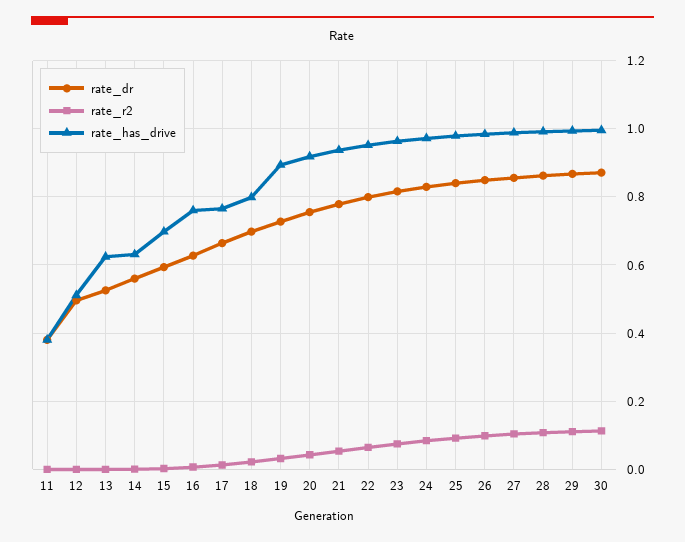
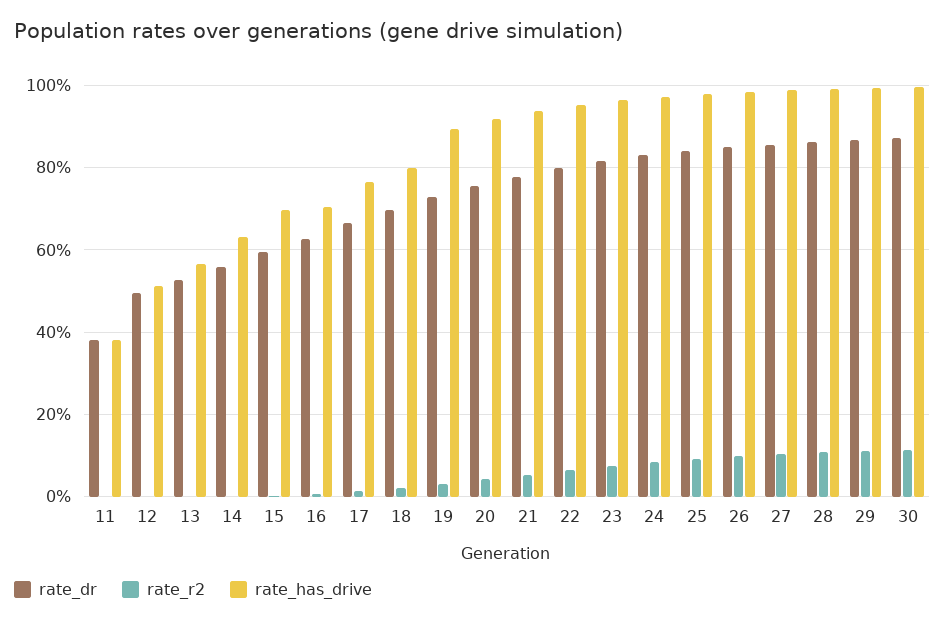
rate_has_drive, 13: 0.62 -> 0.56
rate_has_drive, 16: 0.76 -> 0.7

